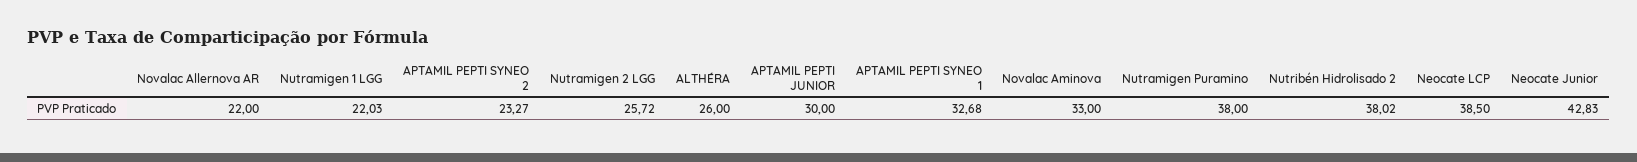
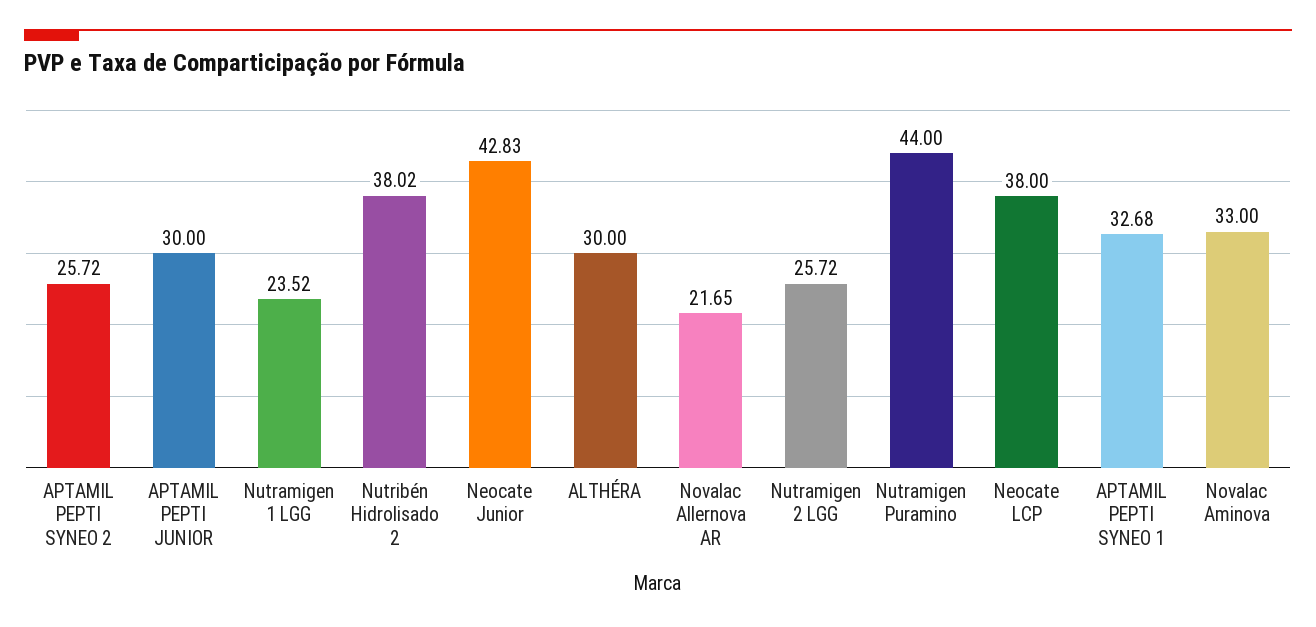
Novalac Allernova AR: 22 -> 21.65
Nutramigen 1 LGG: 22.03 -> 23.52
APTAMIL PEPTI SYNEO 2: 23.27 -> 25.72
ALTHÉRA: 26 -> 30
Nutramigen Puramino: 38 -> 44
Neocate LCP: 38.5 -> 38

